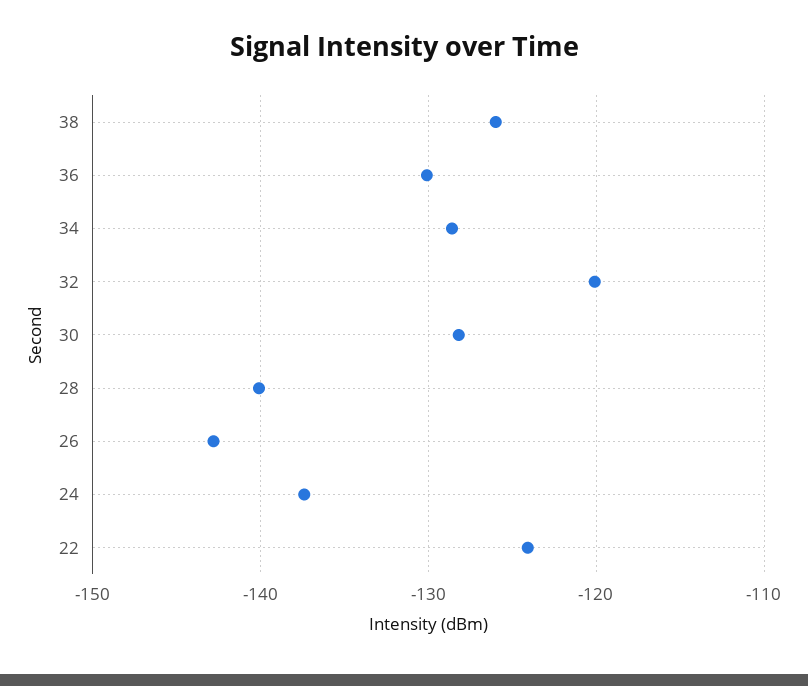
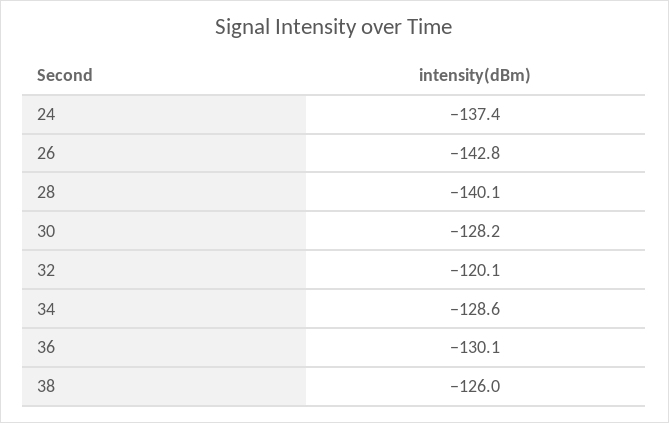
22: -124 -> none

